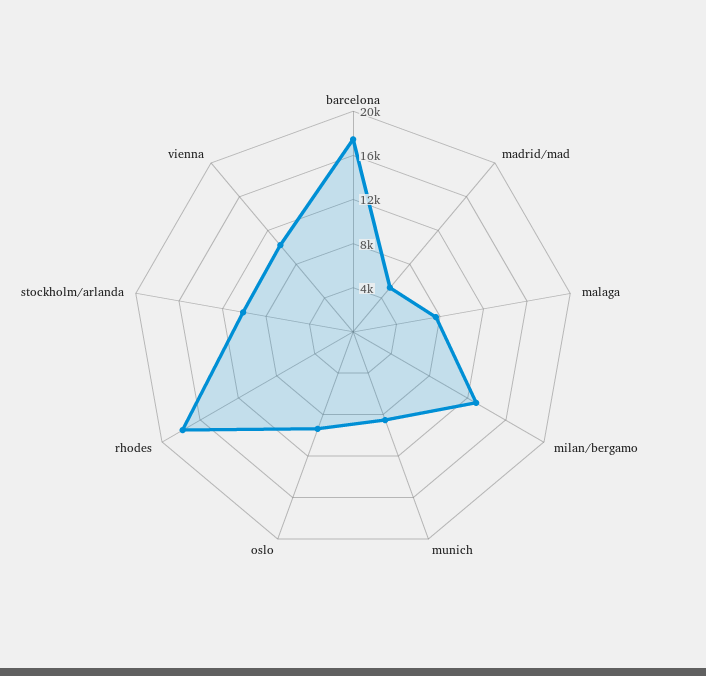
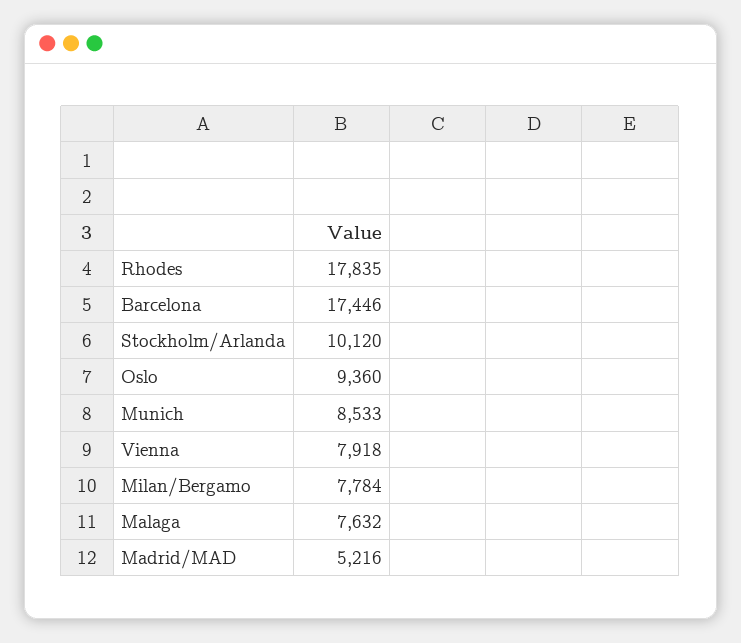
milan/bergamo: 13000 -> 7784
vienna: 10000 -> 7918

